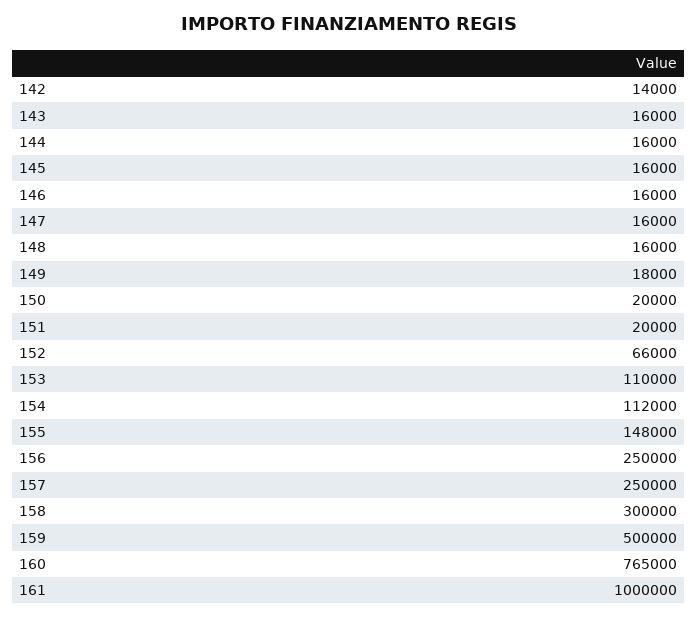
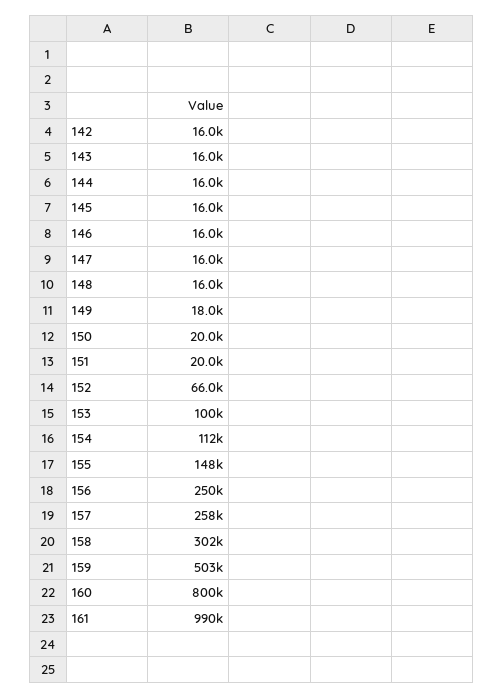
142: 14000 -> 16000
153: 110000 -> 100000
157: 250000 -> 258000
158: 300000 -> 302000
159: 500000 -> 503000
160: 765000 -> 800000
161: 1000000 -> 990000

